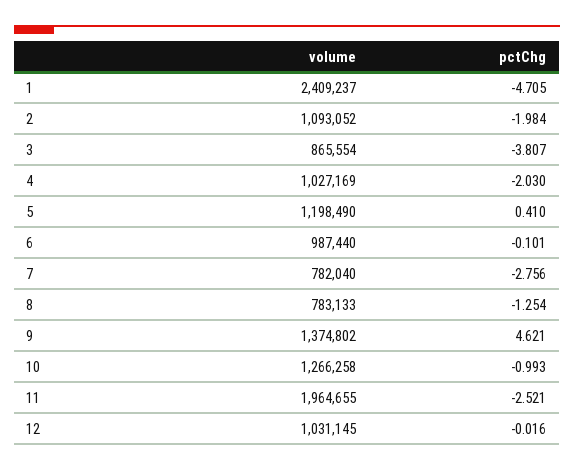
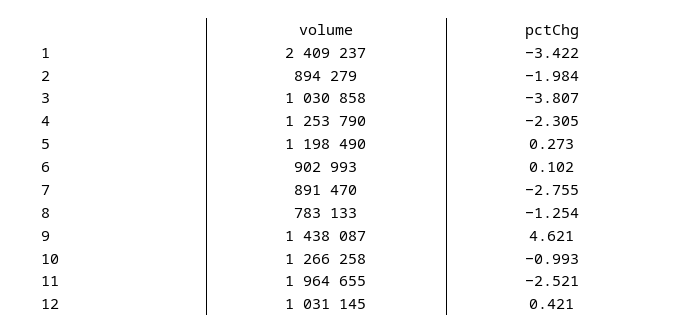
pctChg, 1: -4.705 -> -3.422
volume, 2: 1093052 -> 894279
volume, 3: 865554 -> 1030858
volume, 4: 1027169 -> 1253790
pctChg, 4: -2.03 -> -2.305
pctChg, 5: 0.41 -> 0.273
volume, 6: 987440 -> 902993
pctChg, 6: -0.101 -> 0.102
volume, 7: 782040 -> 891470
pctChg, 7: -2.756 -> -2.755
volume, 9: 1374802 -> 1438087
pctChg, 12: -0.016 -> 0.421

